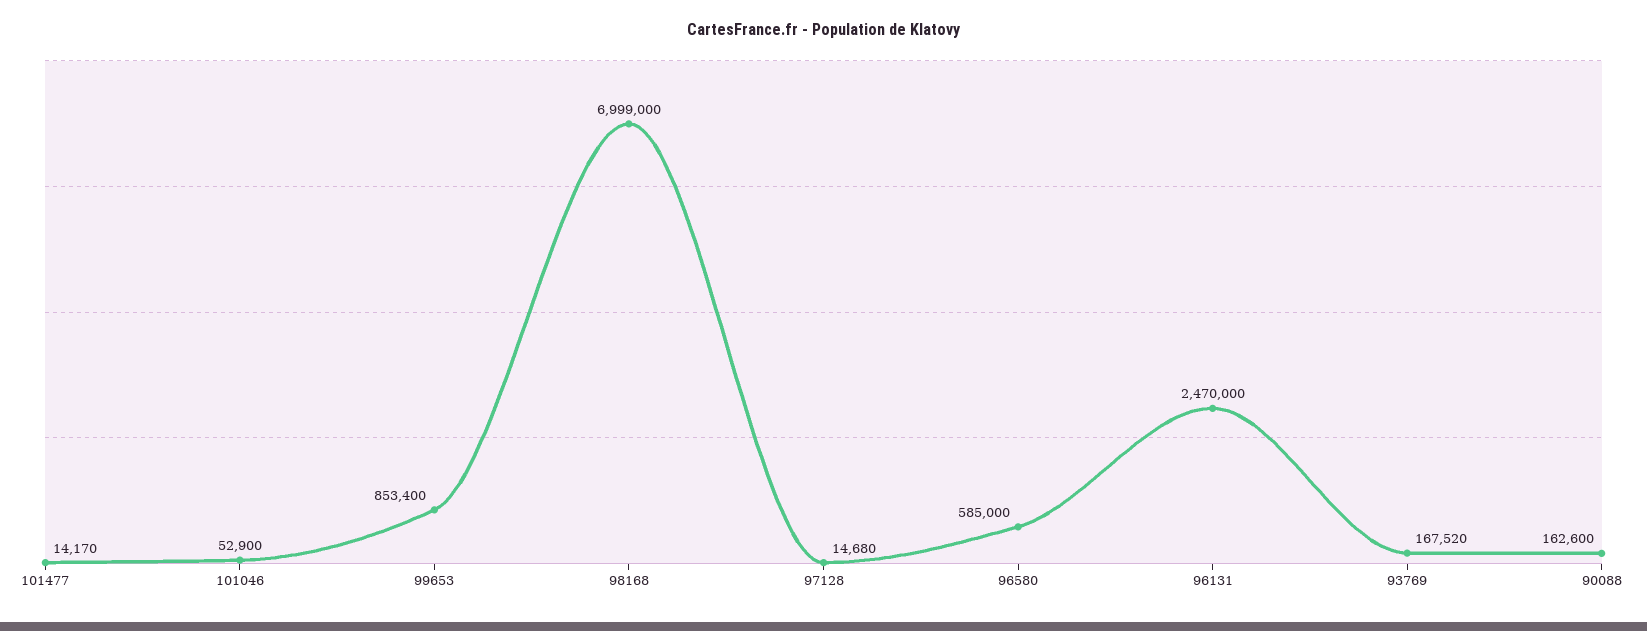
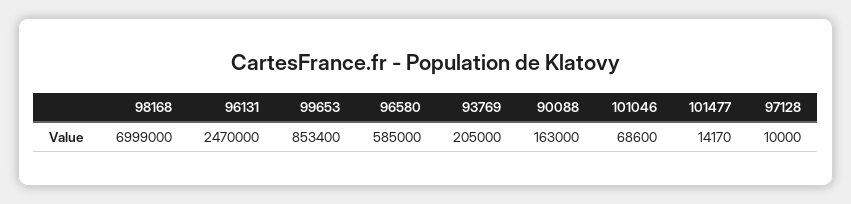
101046: 52900 -> 68600
97128: 14680 -> 10000
93769: 167520 -> 205000
90088: 162600 -> 163000

